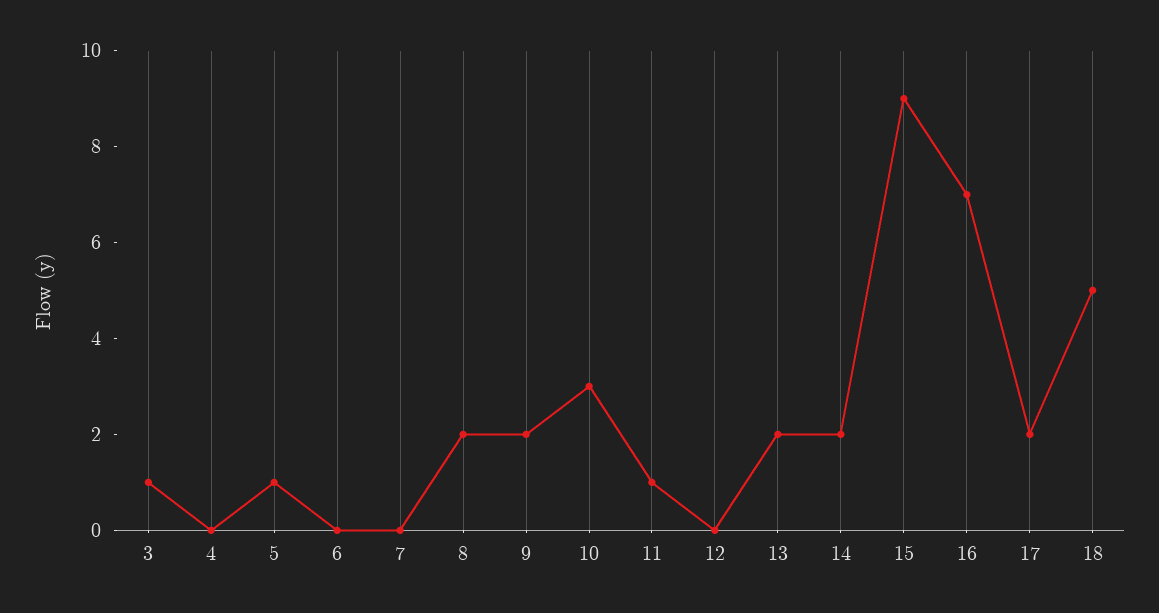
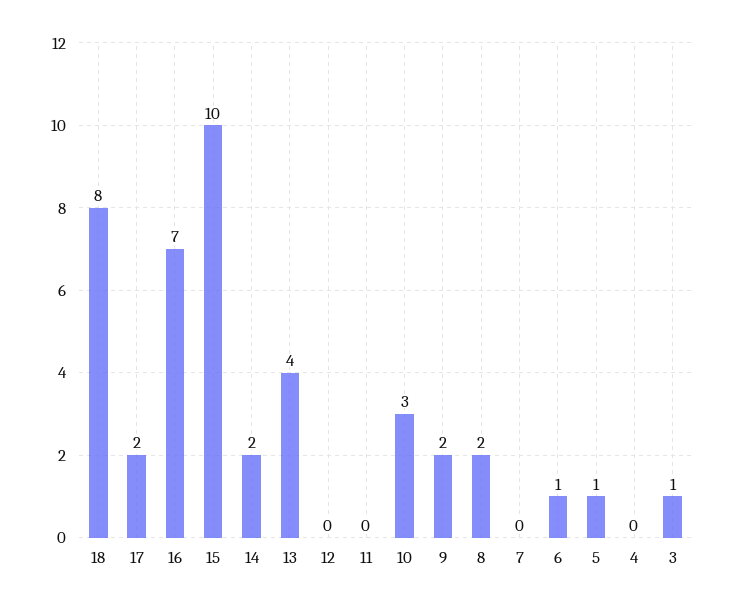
6: 0 -> 1
11: 1 -> 0
13: 2 -> 4
15: 9 -> 10
18: 5 -> 8

